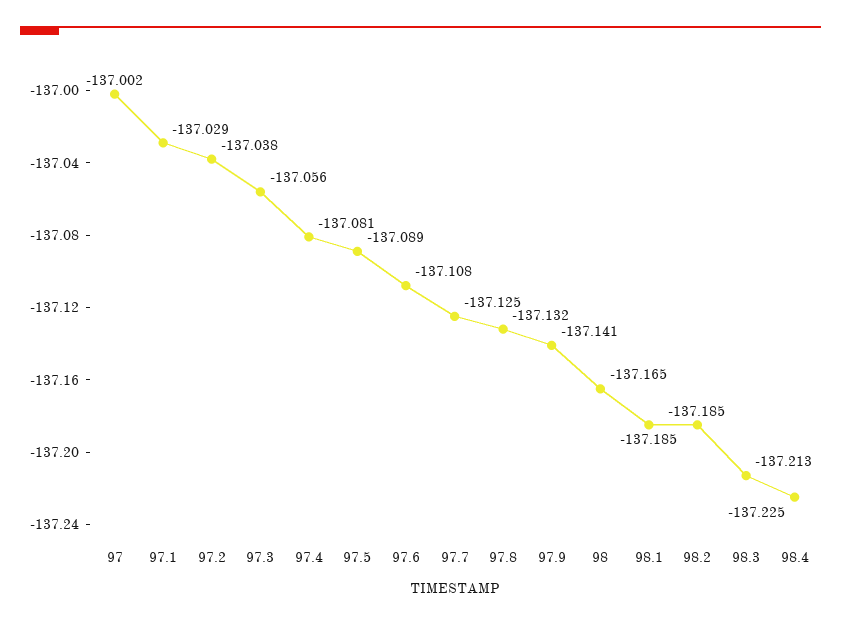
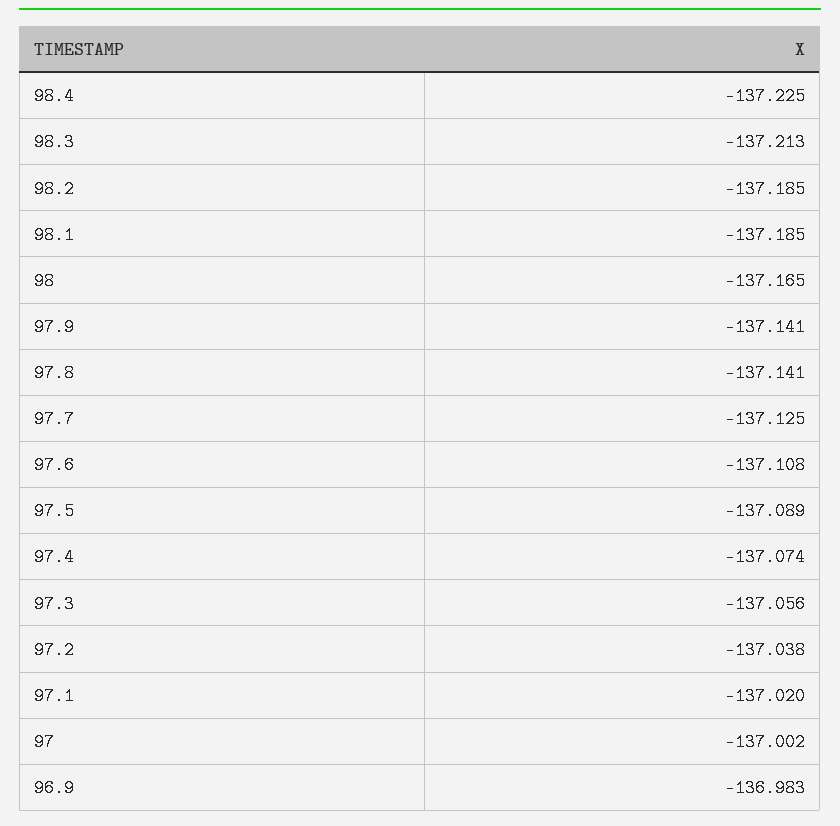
97.1: -137.029 -> -137.02
97.4: -137.081 -> -137.074
97.8: -137.132 -> -137.141
96.9: none -> -136.983

